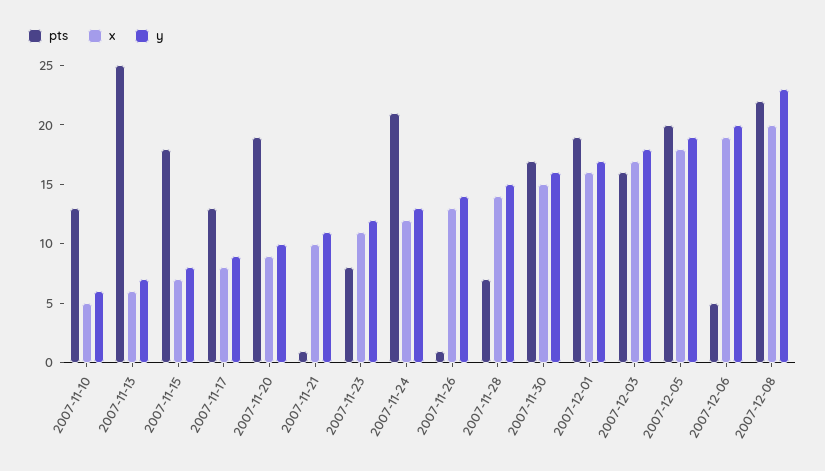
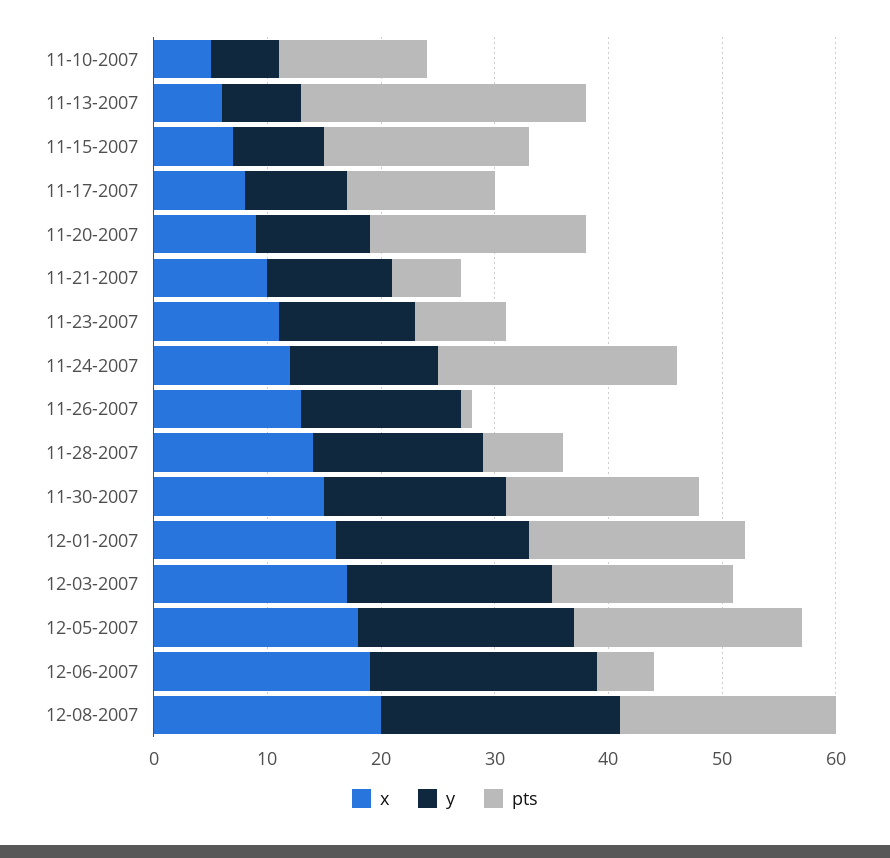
pts, 2007-11-21: 1 -> 6
pts, 2007-12-08: 22 -> 19
y, 2007-12-08: 23 -> 21

